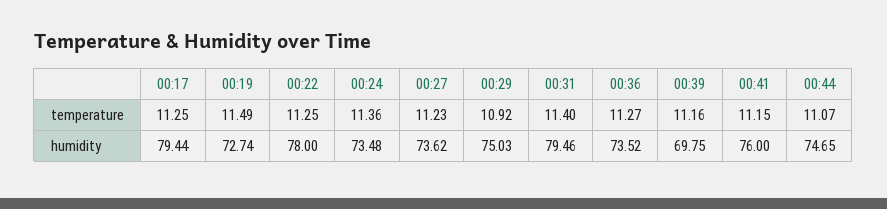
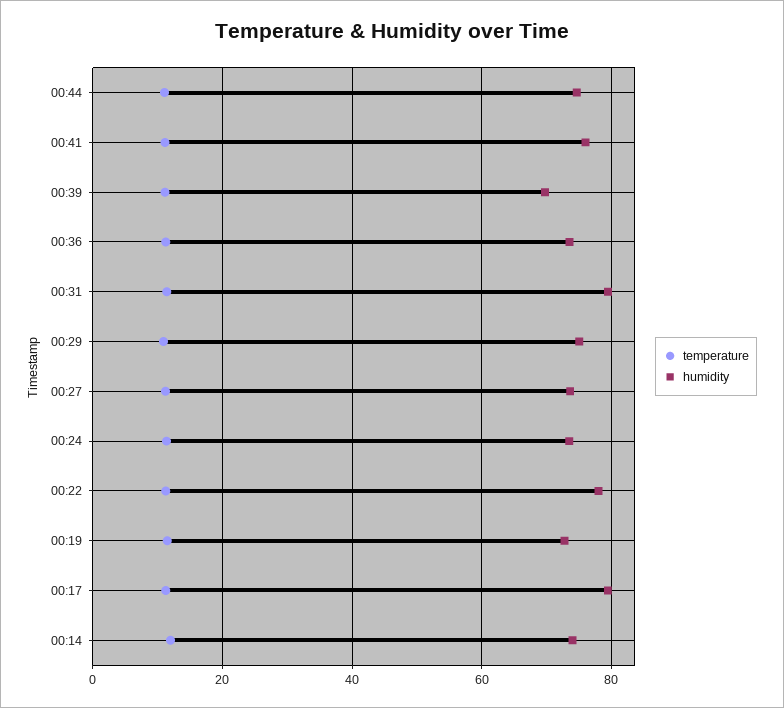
temperature, 00:14: none -> 12
humidity, 00:14: none -> 74

